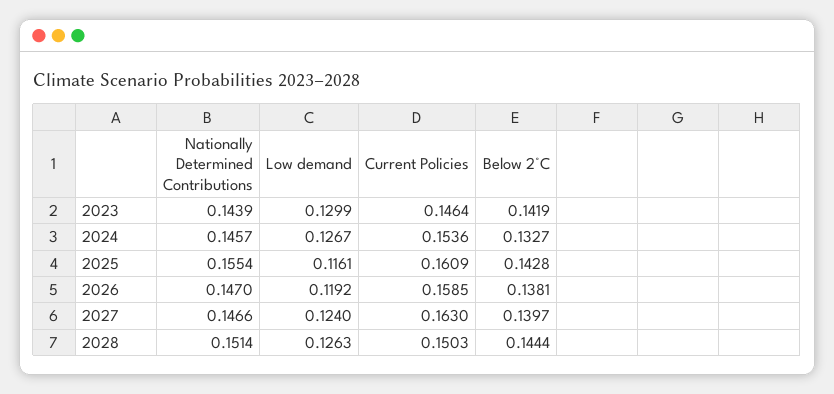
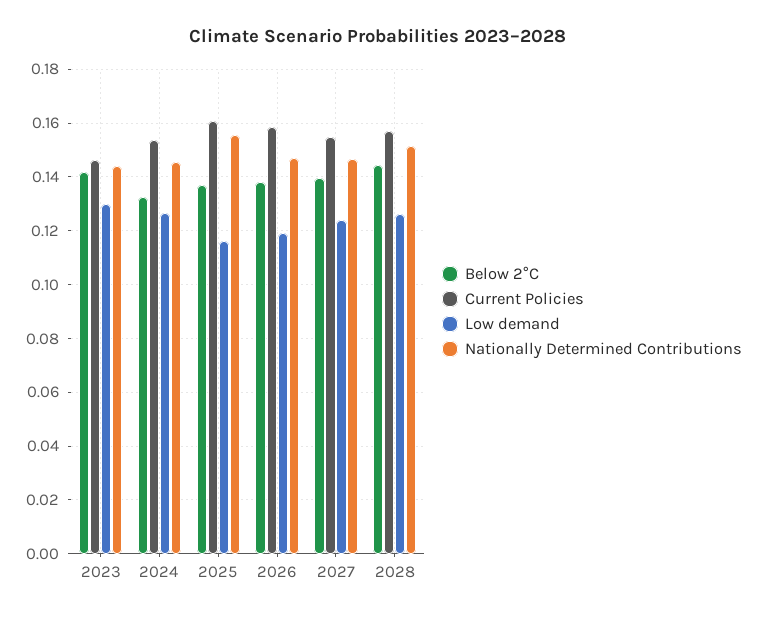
Below 2°C, 2025: 0.1428 -> 0.1375
Current Policies, 2027: 0.163 -> 0.155
Current Policies, 2028: 0.1503 -> 0.1575

